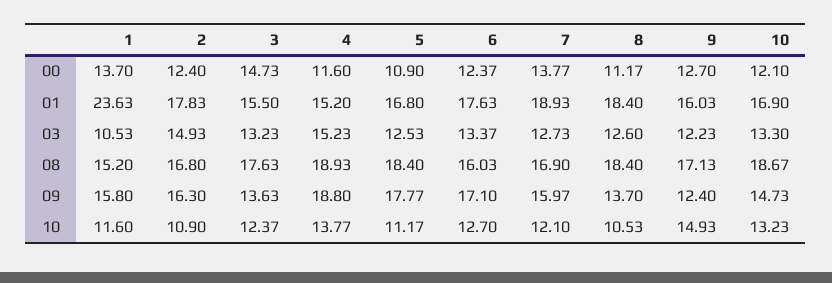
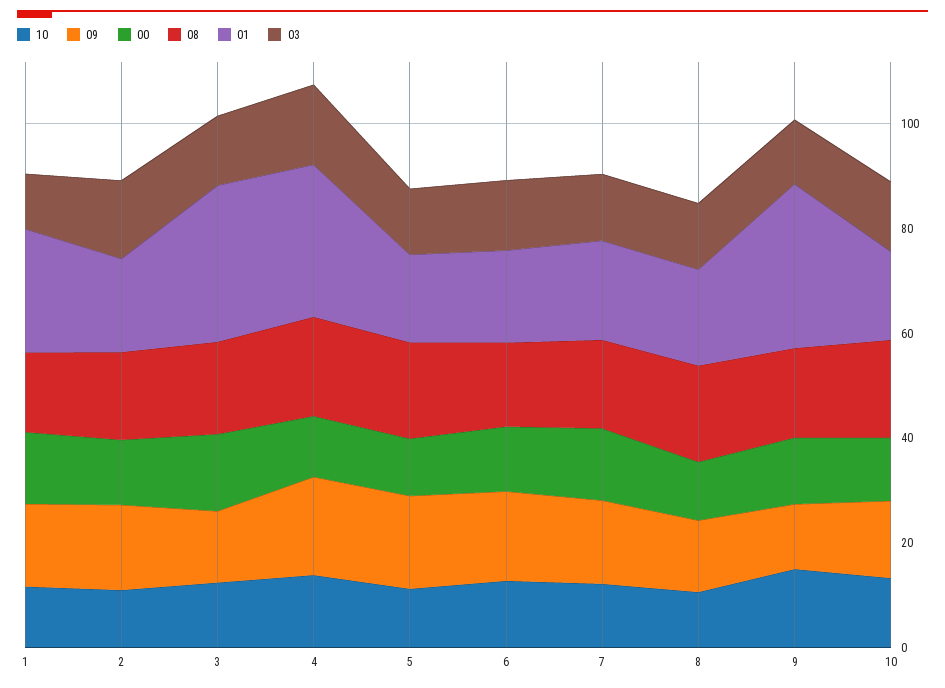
01, 3: 15.5 -> 30
01, 4: 15.2 -> 30
01, 9: 16.03 -> 30

